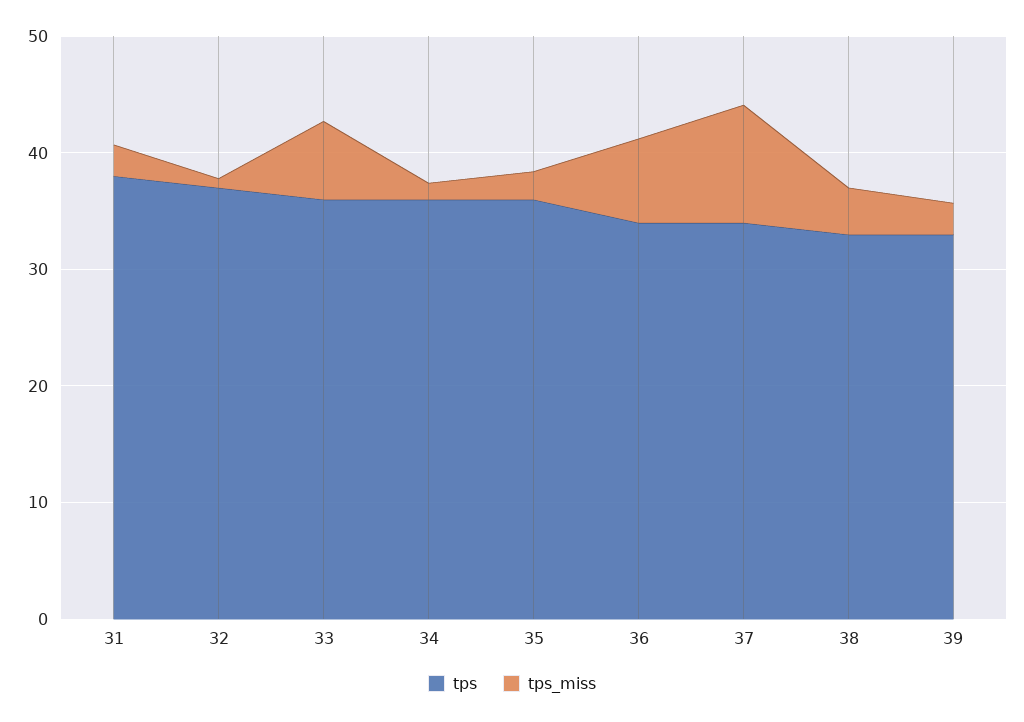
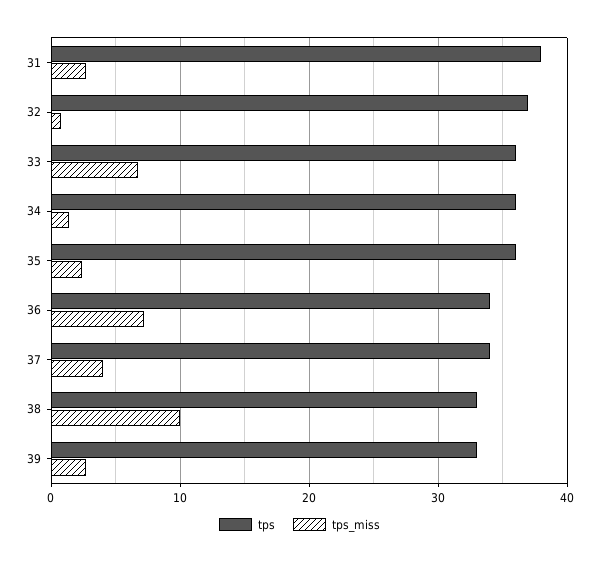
tps_miss, 37: 10 -> 4
tps_miss, 38: 4 -> 10

